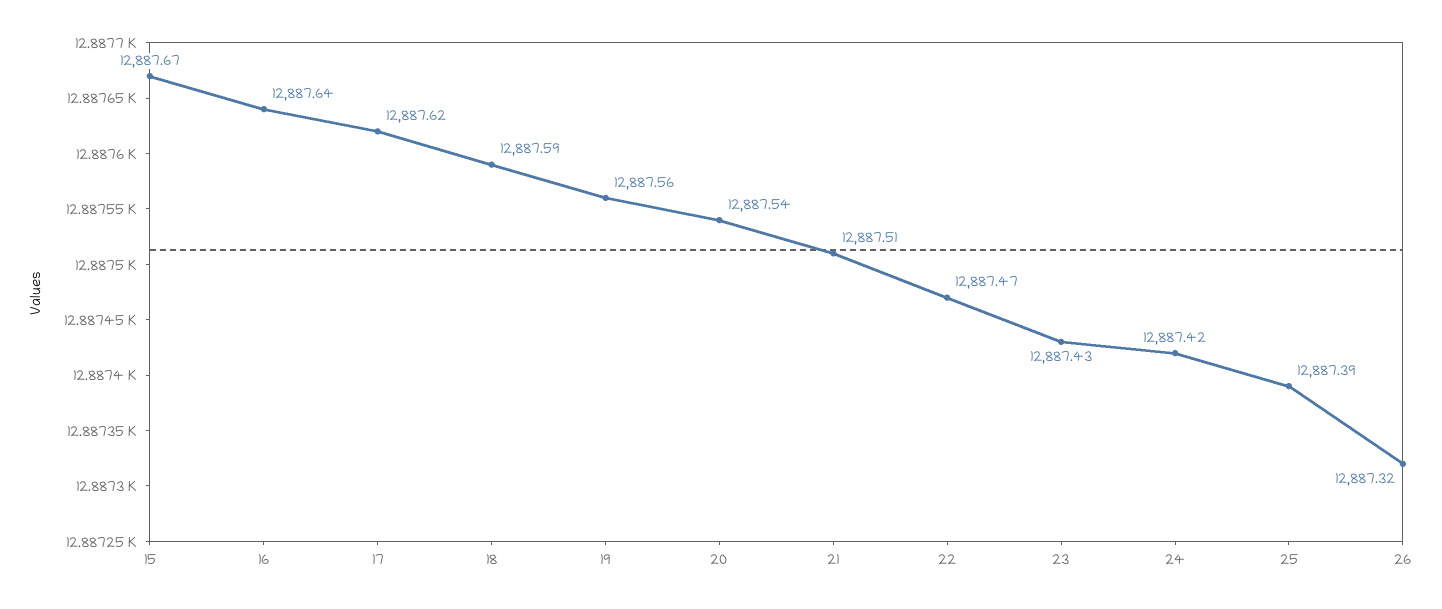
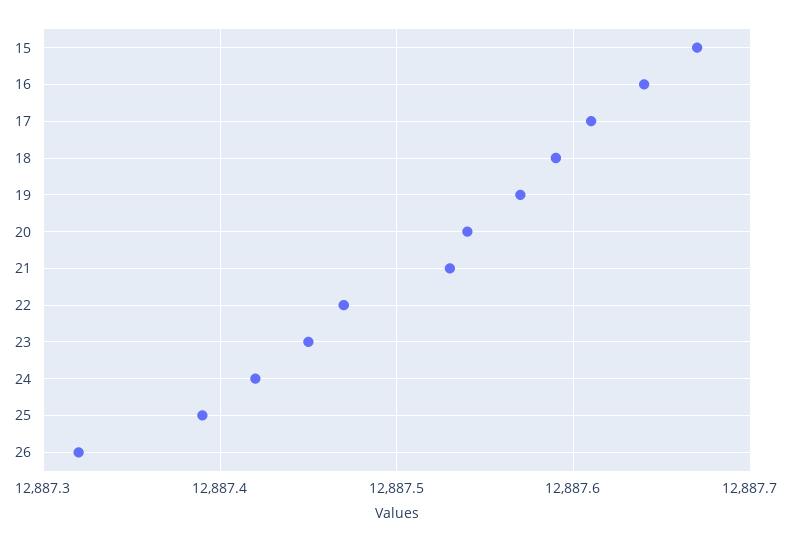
17: 12887.62 -> 12887.61
19: 12887.56 -> 12887.57
21: 12887.51 -> 12887.53
23: 12887.43 -> 12887.45

